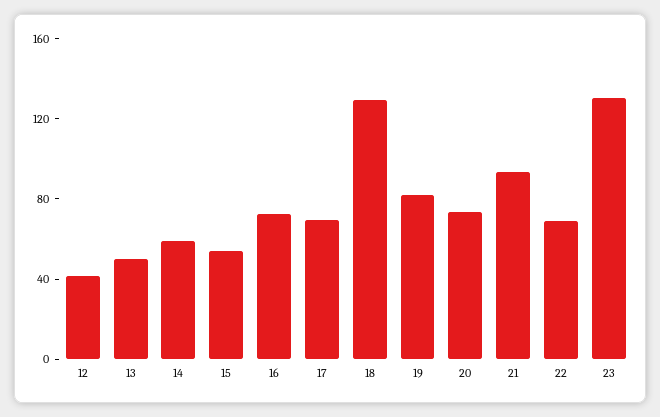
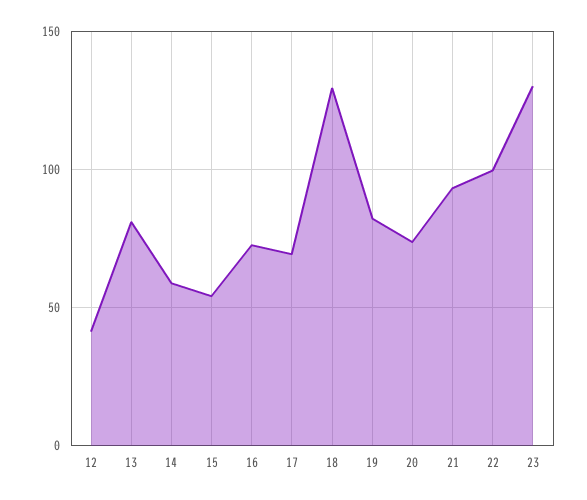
13: 50 -> 80
22: 70 -> 100

